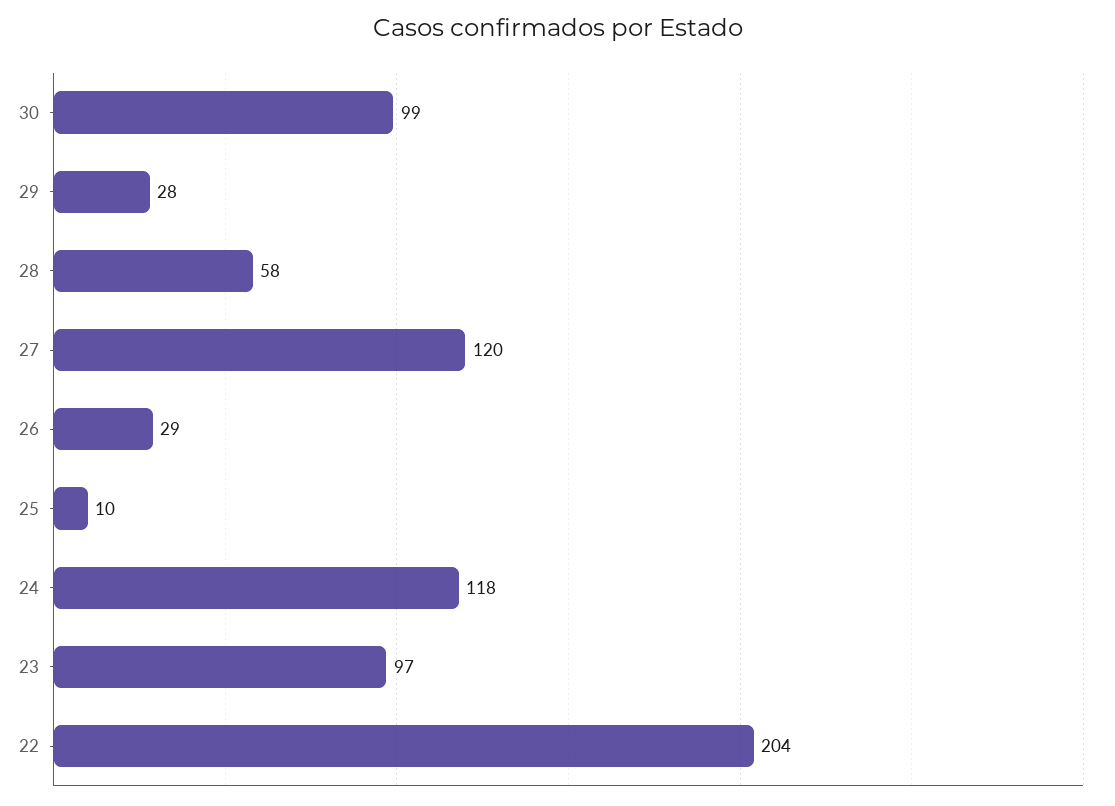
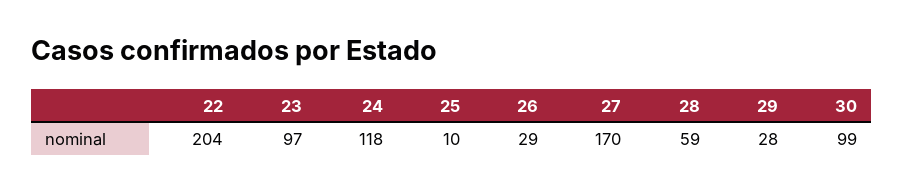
28: 58 -> 59
27: 120 -> 170

